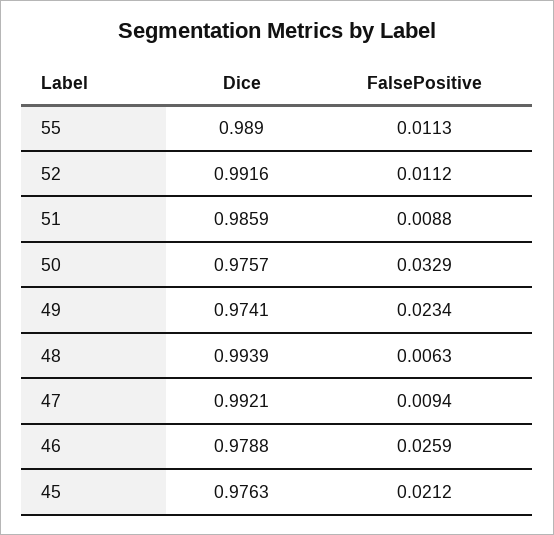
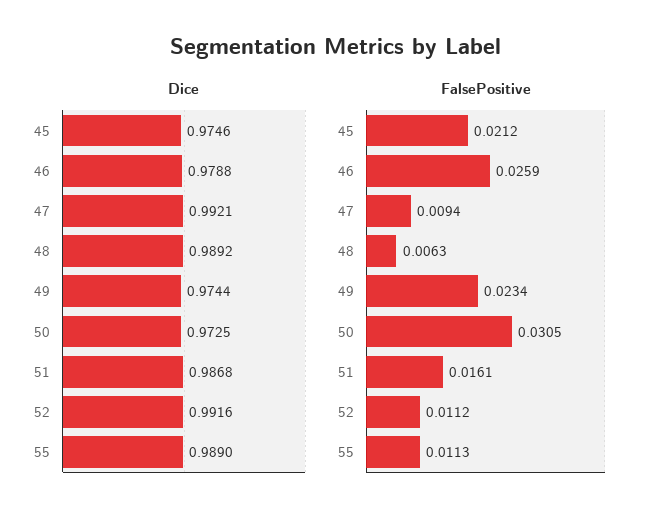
Dice, 51: 0.9859 -> 0.9868
FalsePositive, 51: 0.0088 -> 0.0161
Dice, 50: 0.9757 -> 0.9725
FalsePositive, 50: 0.0329 -> 0.0305
Dice, 49: 0.9741 -> 0.9744
Dice, 48: 0.9939 -> 0.9892
Dice, 45: 0.9763 -> 0.9746

